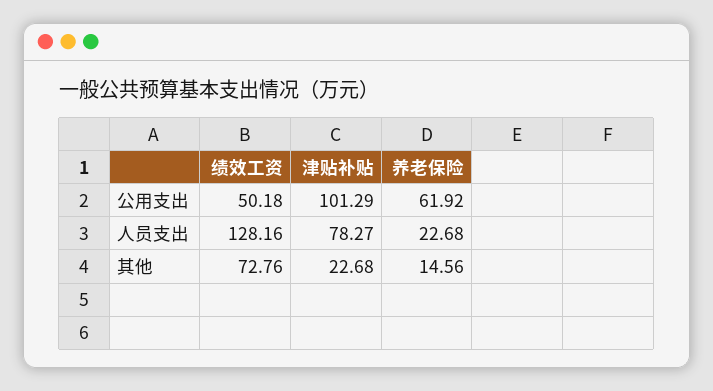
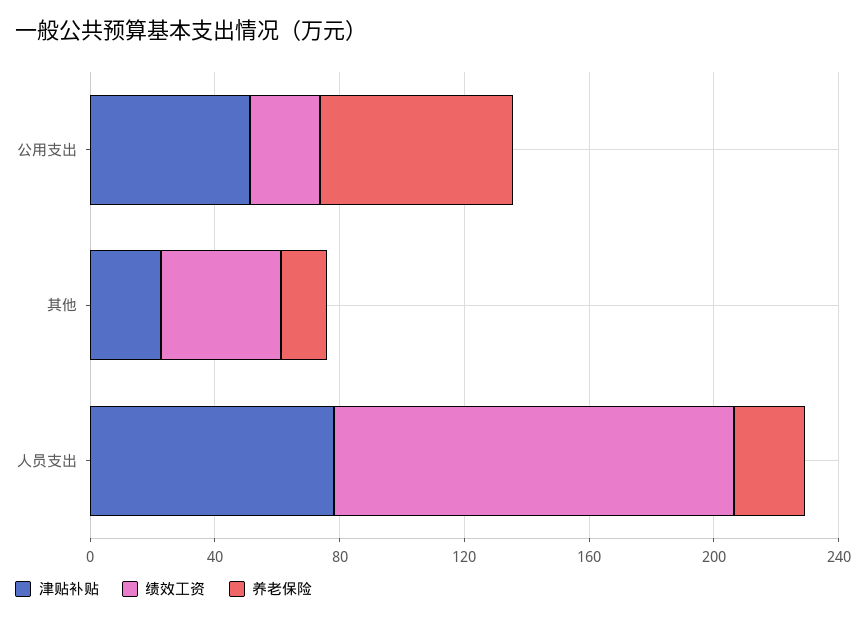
绩效工资, 公用支出: 50.18 -> 20
津贴补贴, 公用支出: 101.29 -> 50
绩效工资, 其他: 72.76 -> 40

